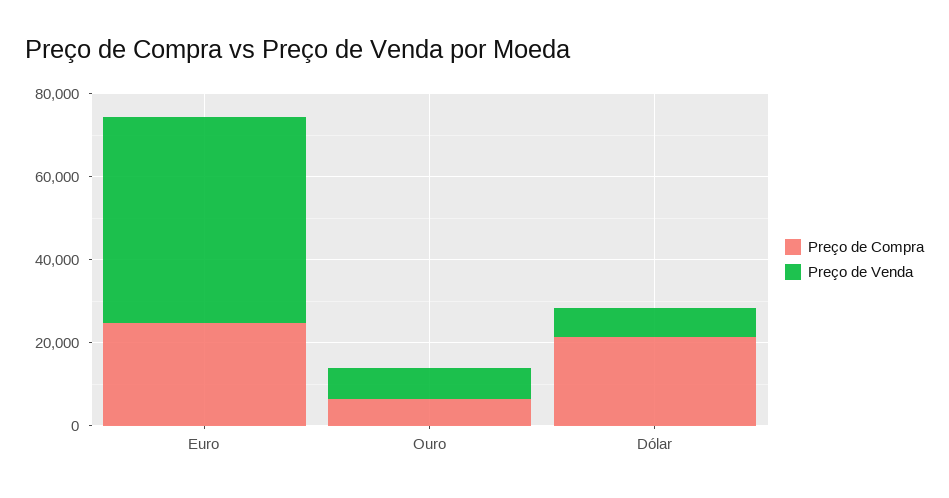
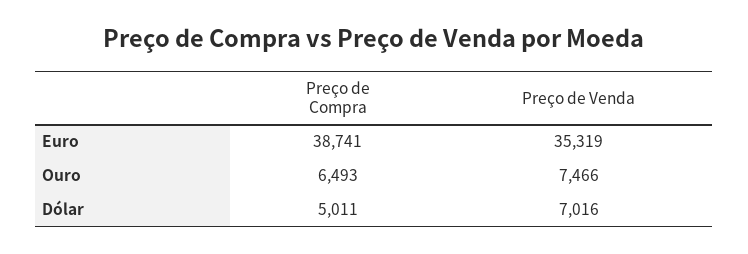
Preço de Compra, Euro: 25000 -> 38741
Preço de Venda, Euro: 50000 -> 35319
Preço de Compra, Dólar: 20000 -> 5011

